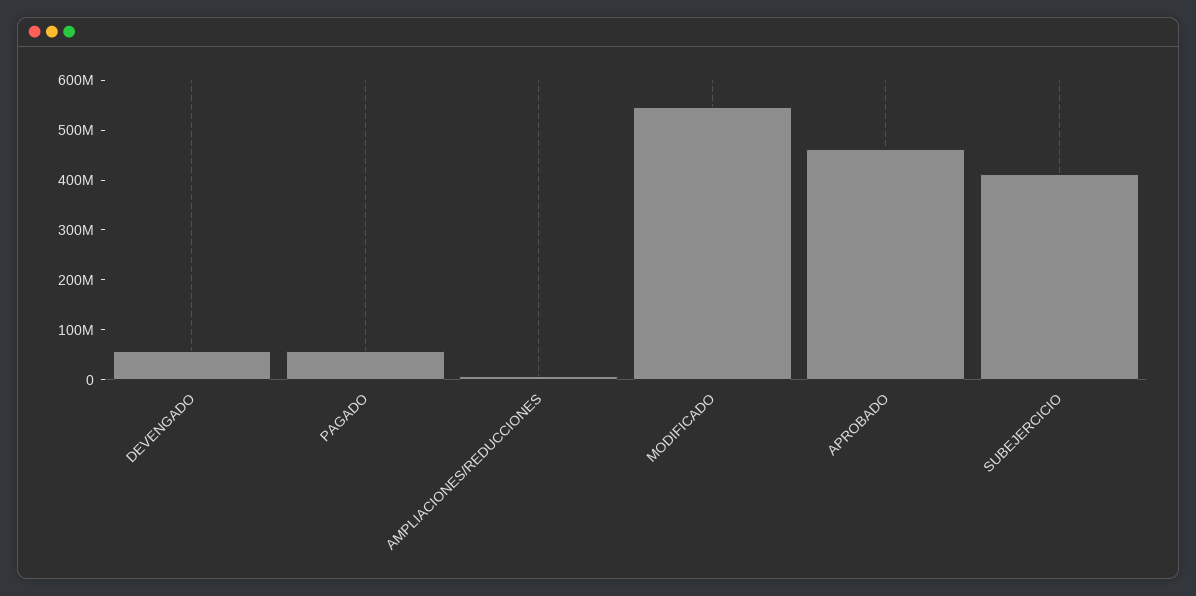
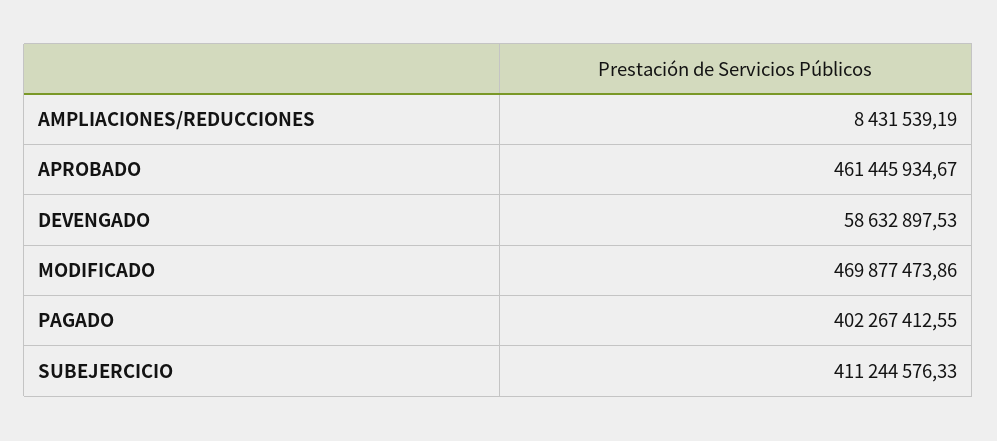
PAGADO: 60000000 -> 402267412.55
MODIFICADO: 540000000 -> 469877473.86

